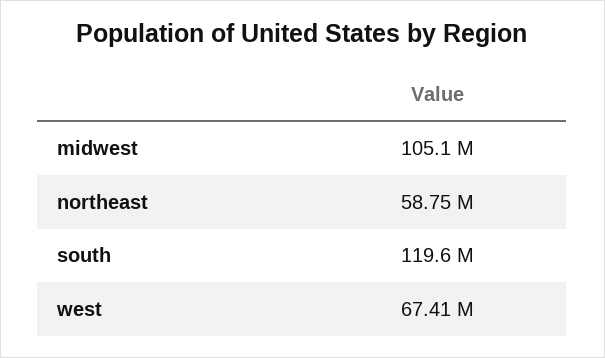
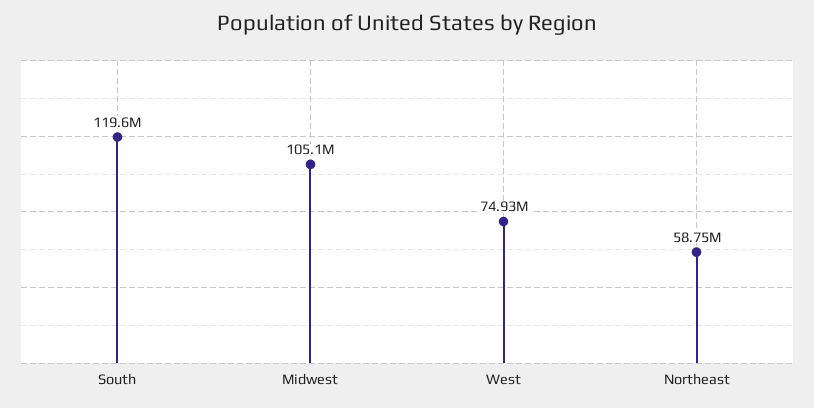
west: 67410000 -> 74930000

